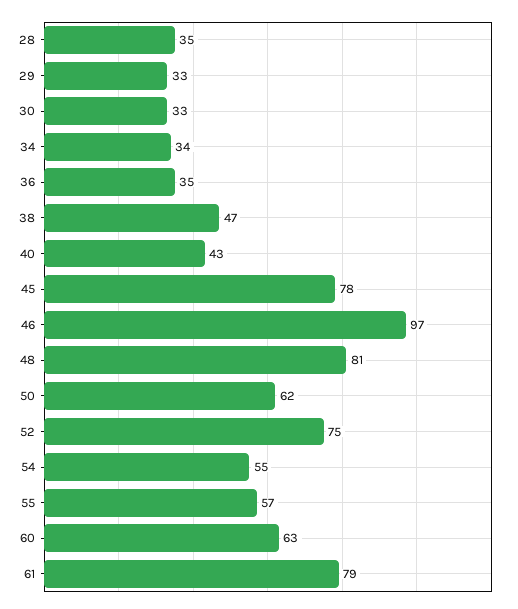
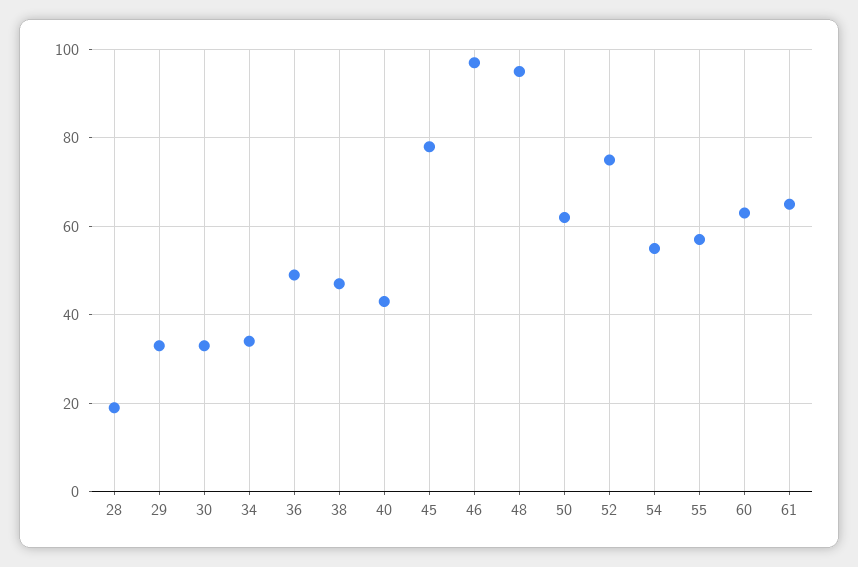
28: 35 -> 20
36: 35 -> 50
48: 81 -> 95
61: 79 -> 65

